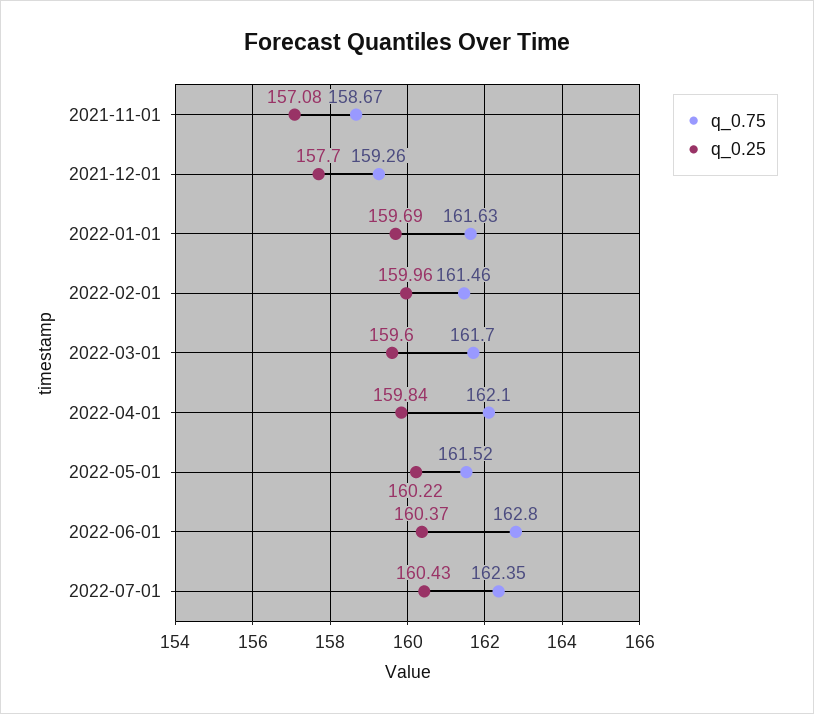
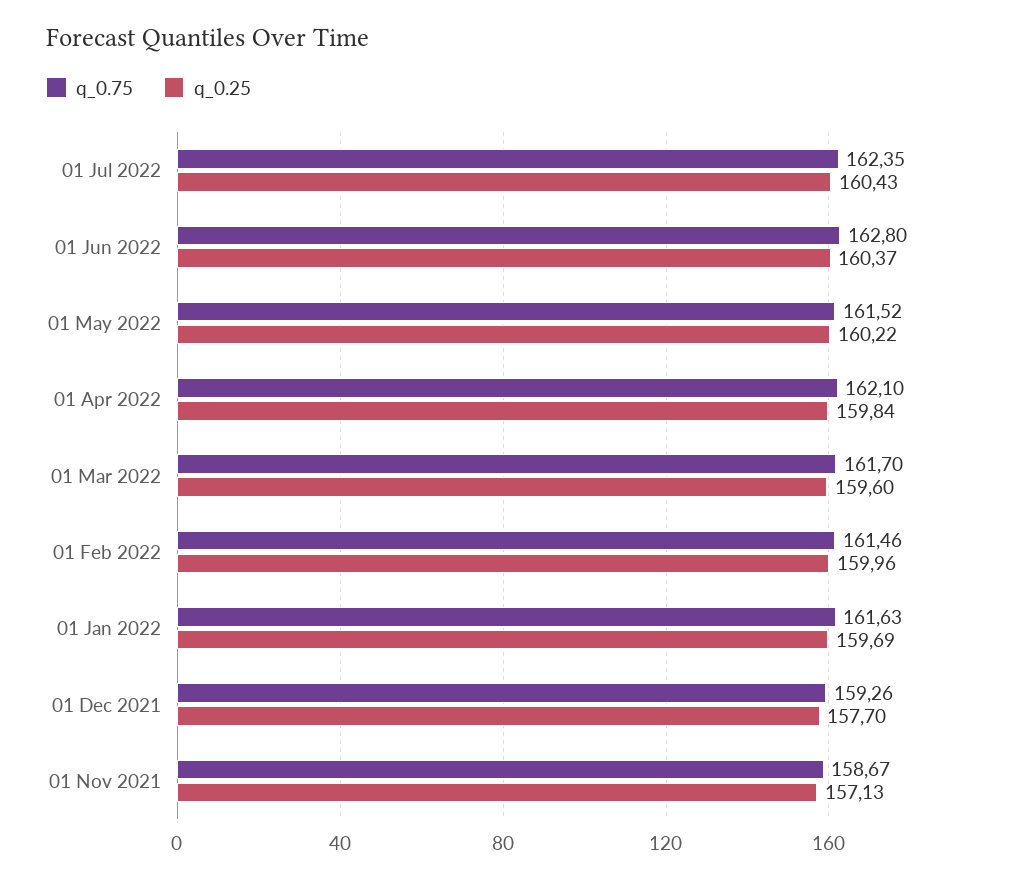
q_0.25, 2021-11-01: 157.08 -> 157.13

